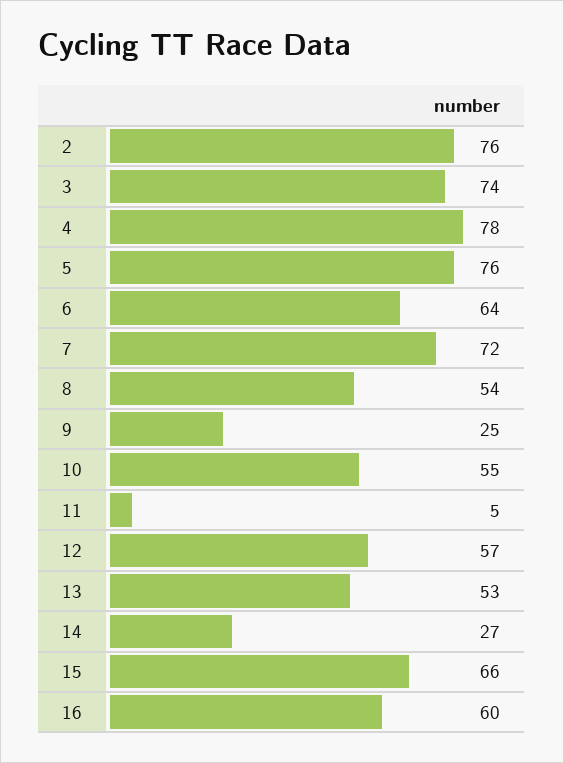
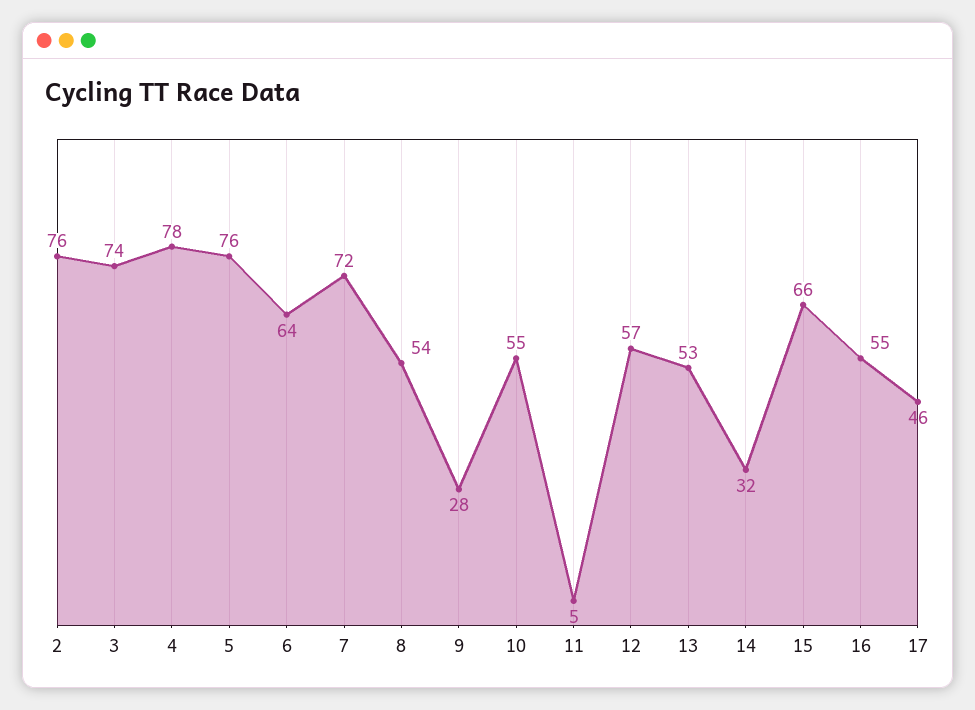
9: 25 -> 28
14: 27 -> 32
16: 60 -> 55
17: none -> 46

